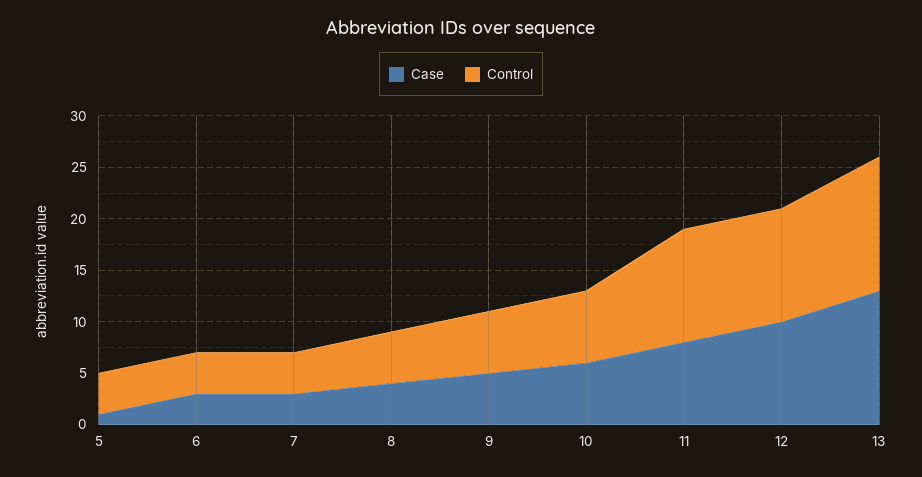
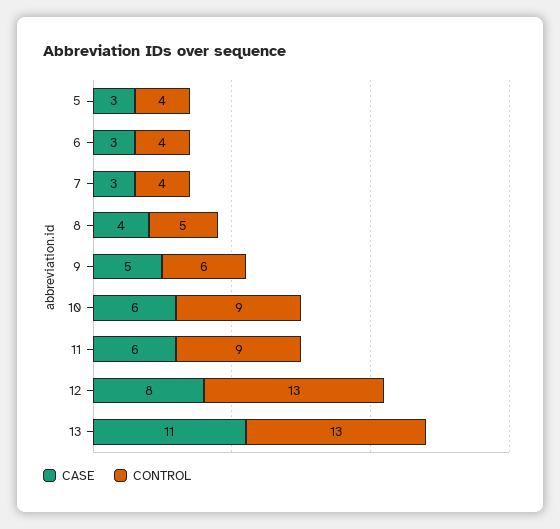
Case, 5: 1 -> 3
Control, 10: 7 -> 9
Case, 11: 8 -> 6
Control, 11: 11 -> 9
Case, 12: 10 -> 8
Control, 12: 11 -> 13
Case, 13: 13 -> 11

